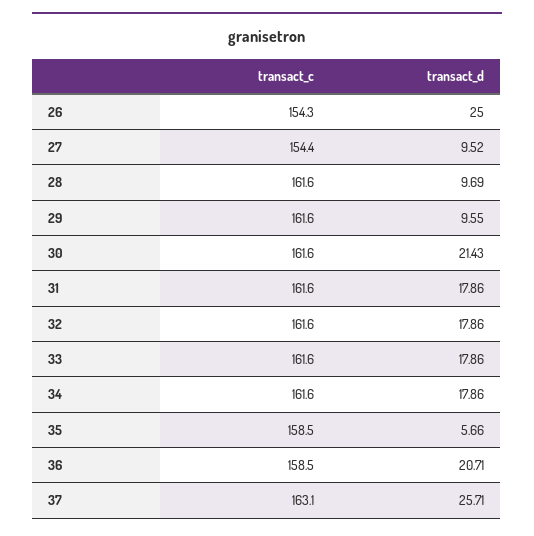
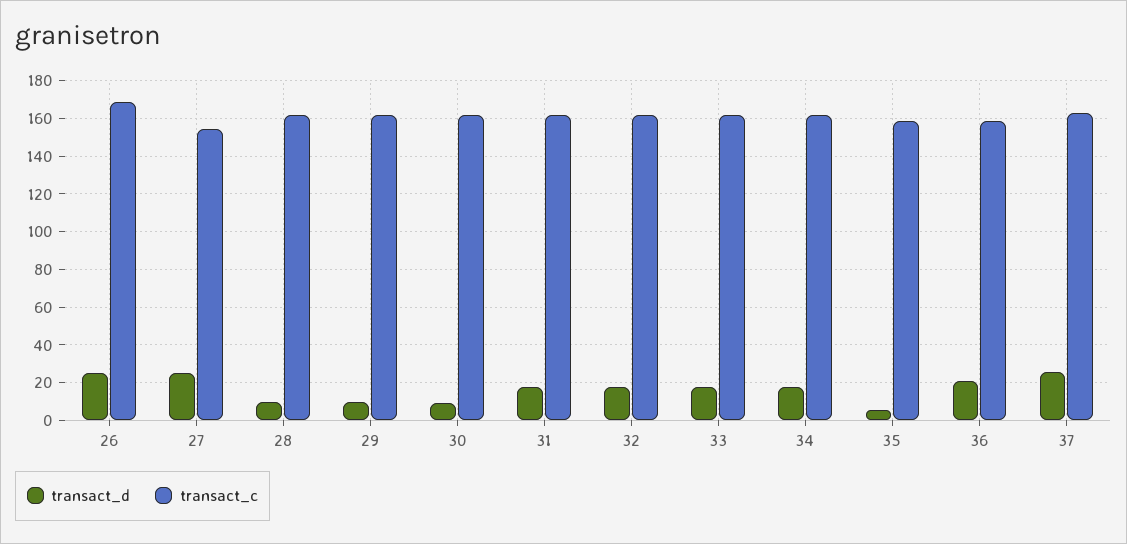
transact_c, 26: 154.3 -> 170
transact_d, 27: 9.52 -> 25
transact_d, 30: 21.43 -> 10

